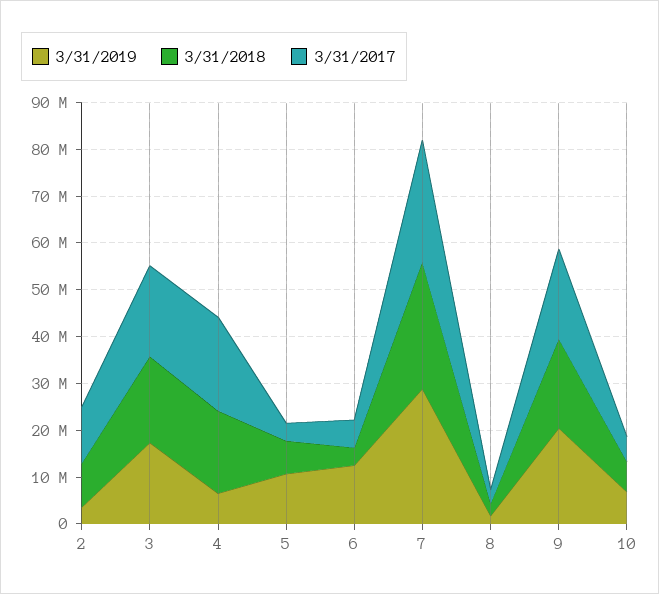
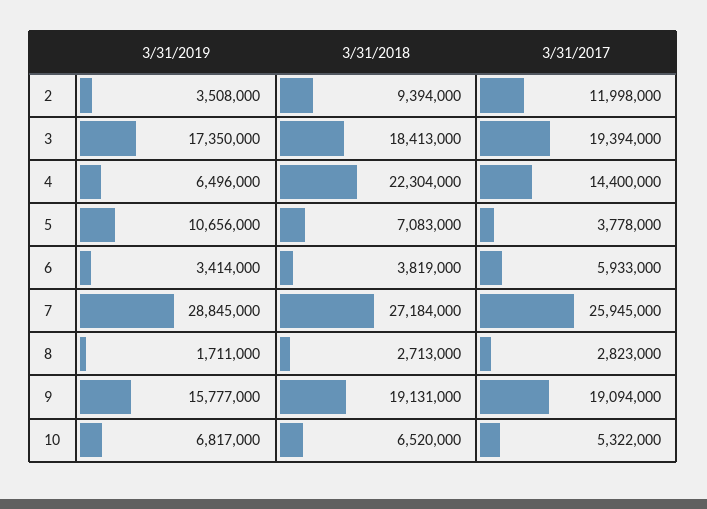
3/31/2018, 4: 18000000 -> 22304000
3/31/2017, 4: 20000000 -> 14400000
3/31/2019, 6: 12000000 -> 3414000
3/31/2019, 9: 20000000 -> 15777000

